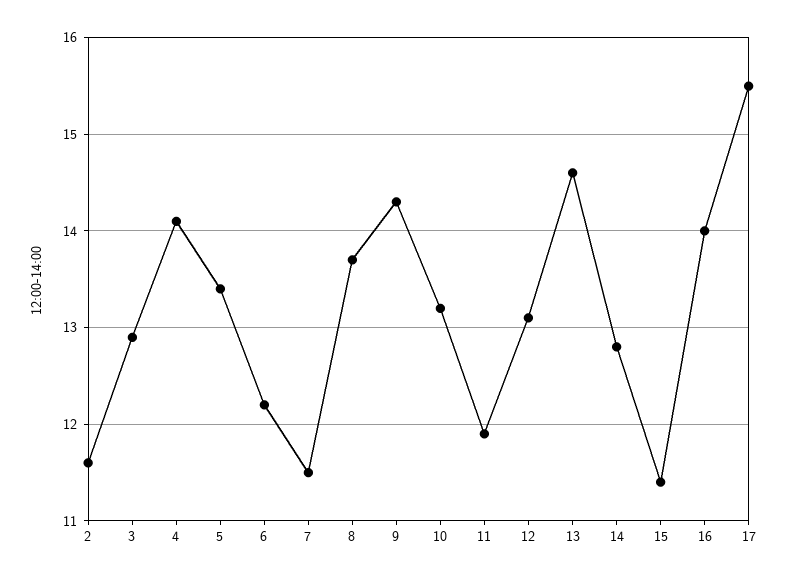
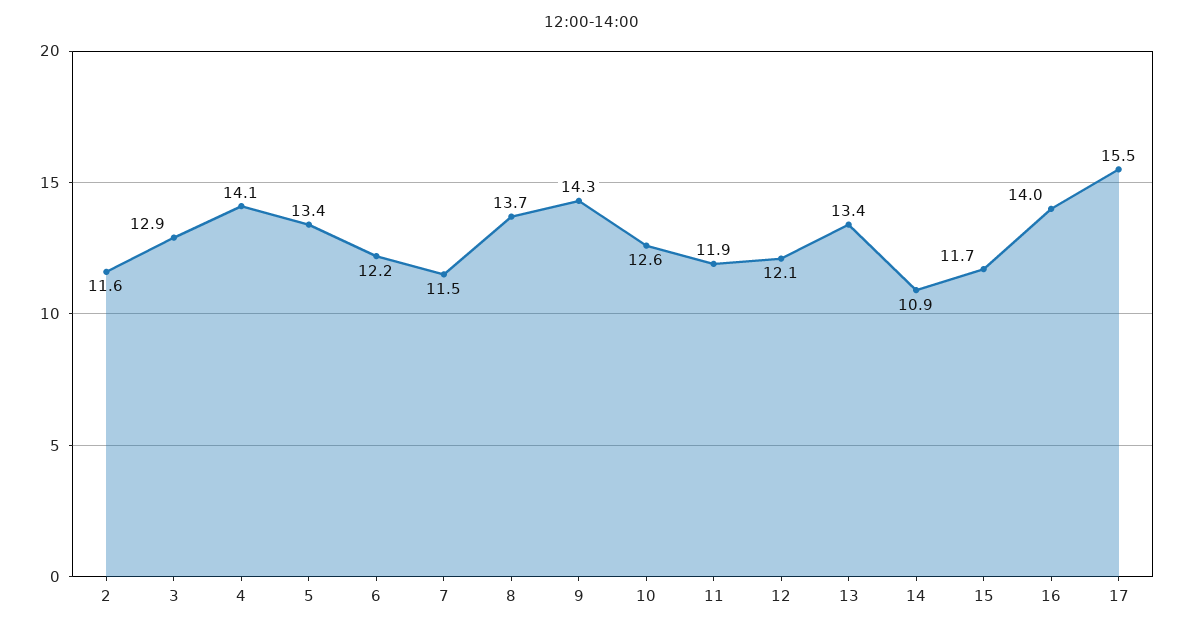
10: 13.2 -> 12.6
12: 13.1 -> 12.1
13: 14.6 -> 13.4
14: 12.8 -> 10.9
15: 11.4 -> 11.7

